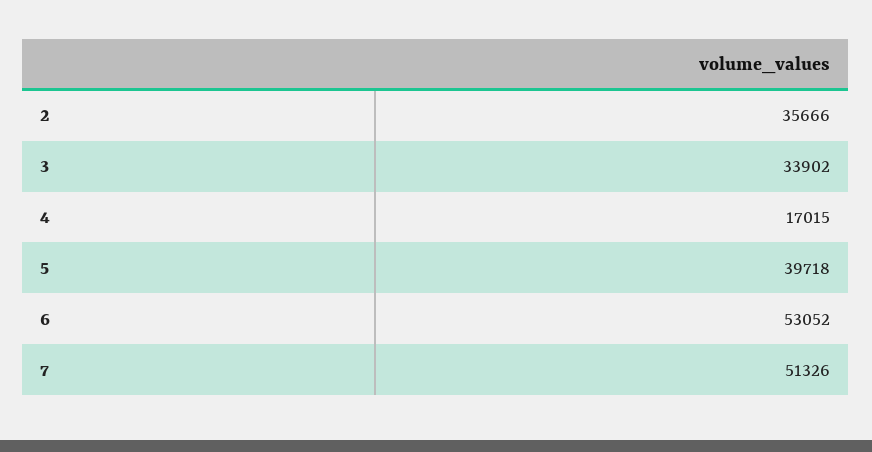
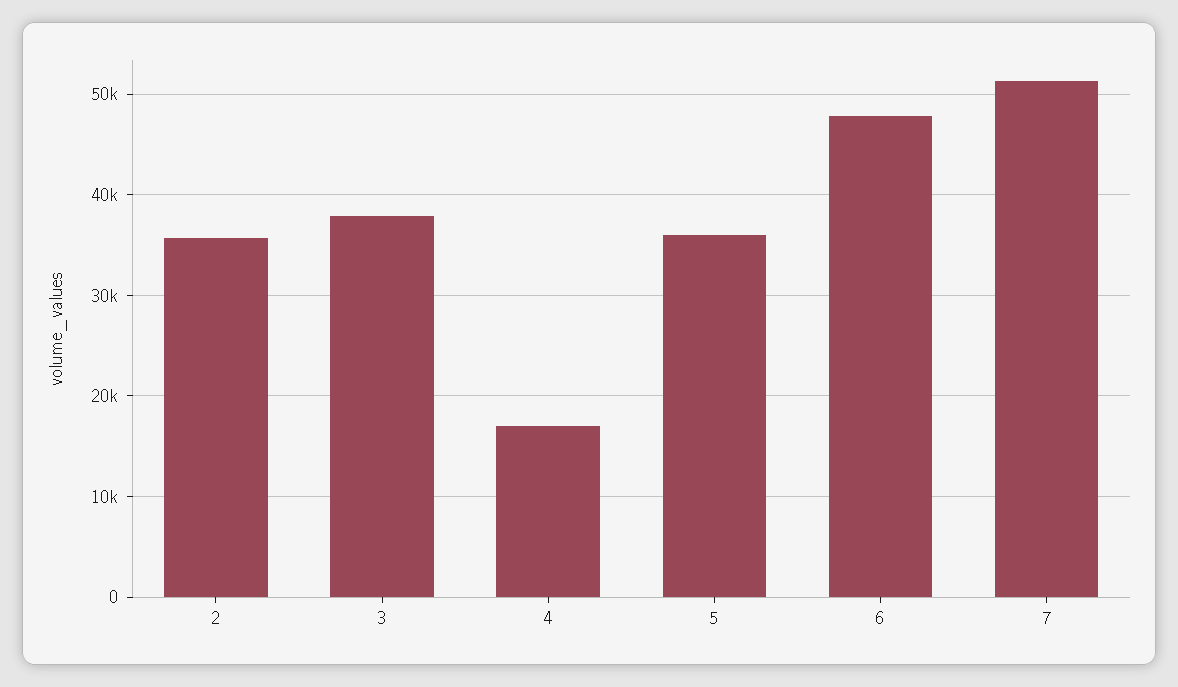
3: 33902 -> 38000
5: 39718 -> 36000
6: 53052 -> 48000

